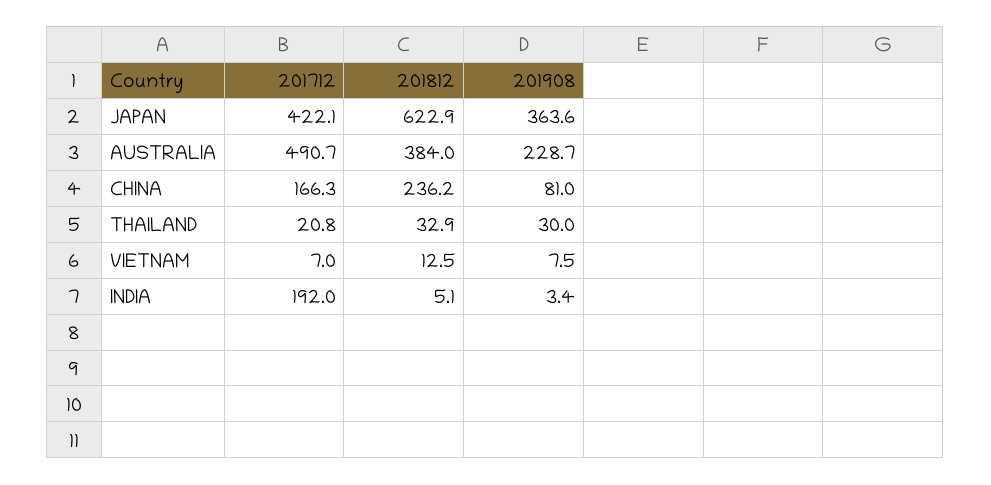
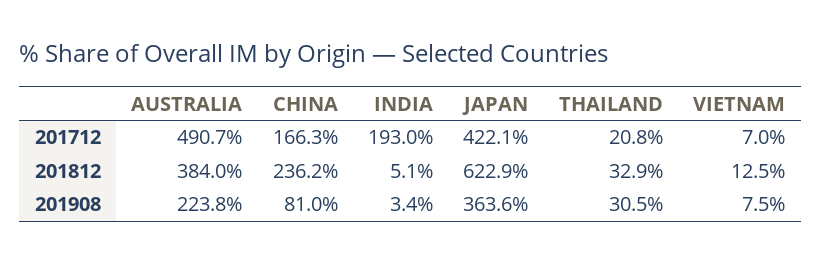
201908, AUSTRALIA: 228.7 -> 223.8
201908, THAILAND: 30 -> 30.5
201712, INDIA: 192 -> 193

